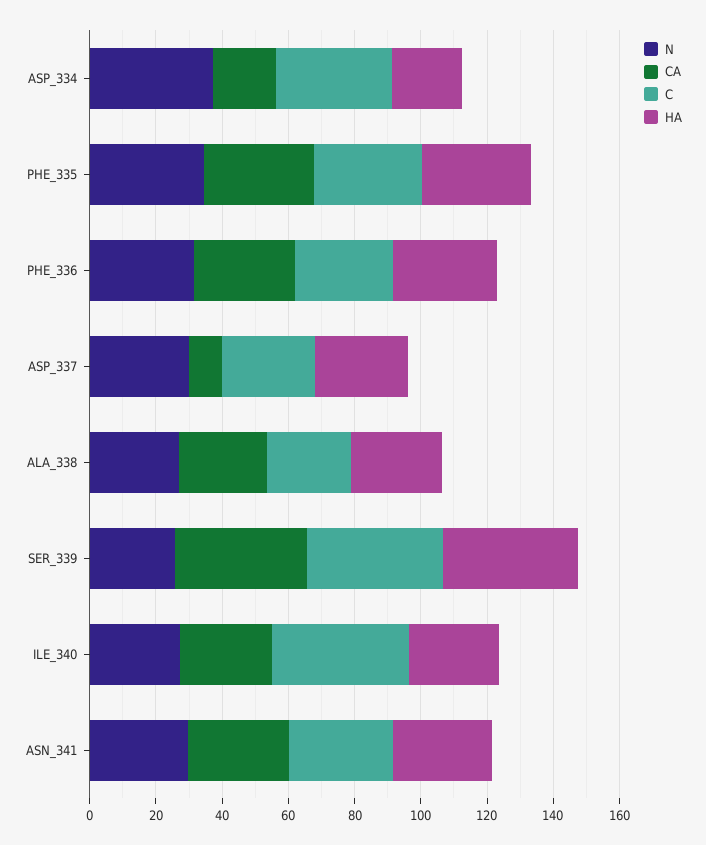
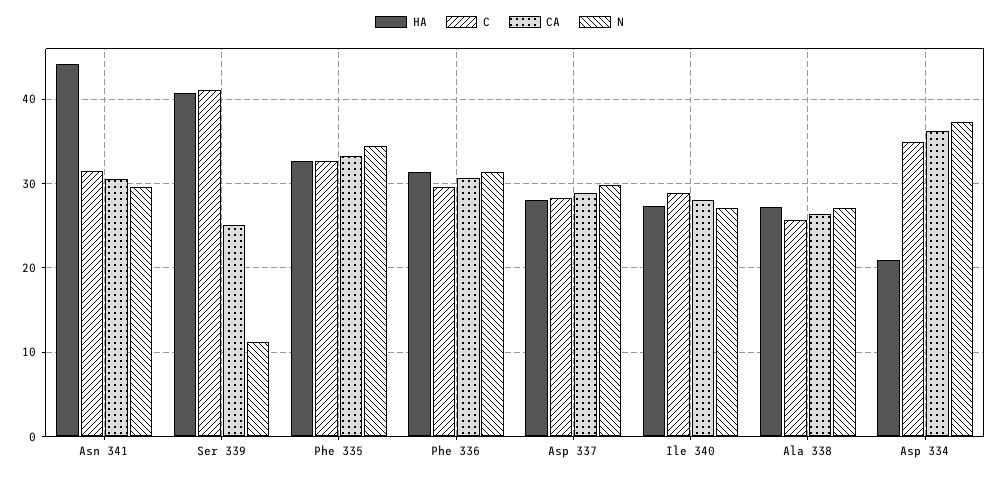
CA, ASP_334: 20 -> 36
CA, ASP_337: 10 -> 29
N, SER_339: 25 -> 11
CA, SER_339: 40 -> 25
C, ILE_340: 40 -> 29
HA, ASN_341: 30 -> 44

